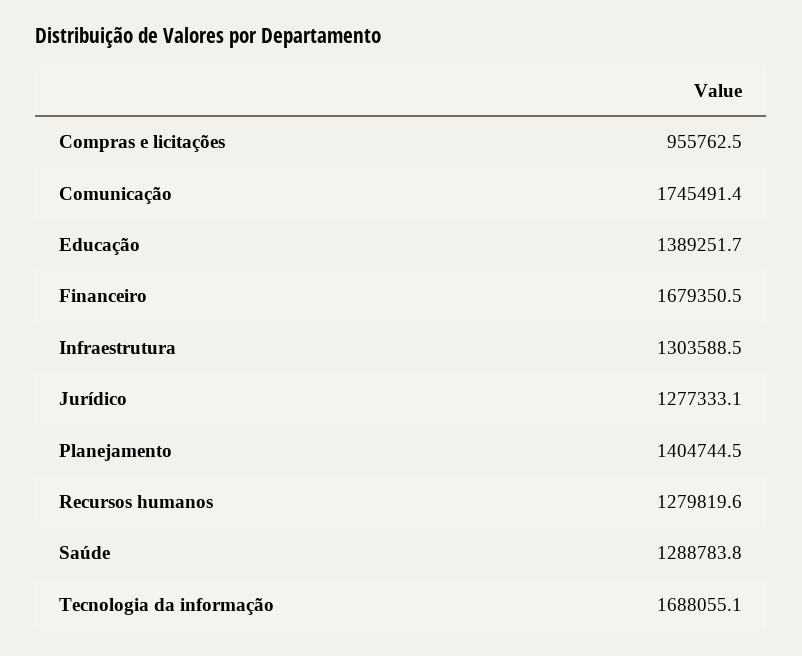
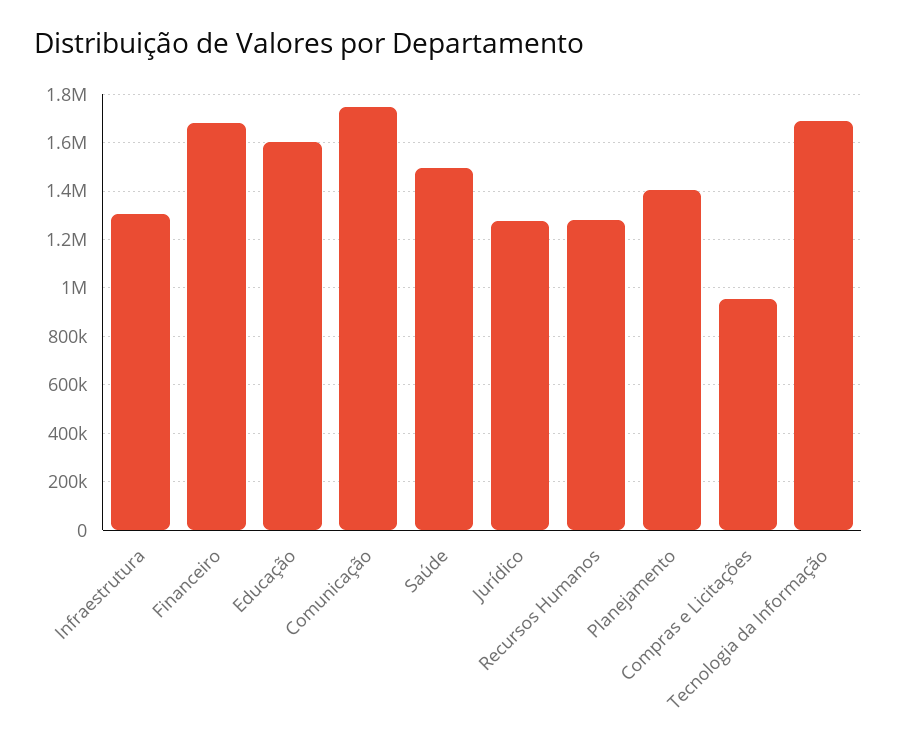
Educação: 1389251.7 -> 1600000
Saúde: 1288783.8 -> 1500000

